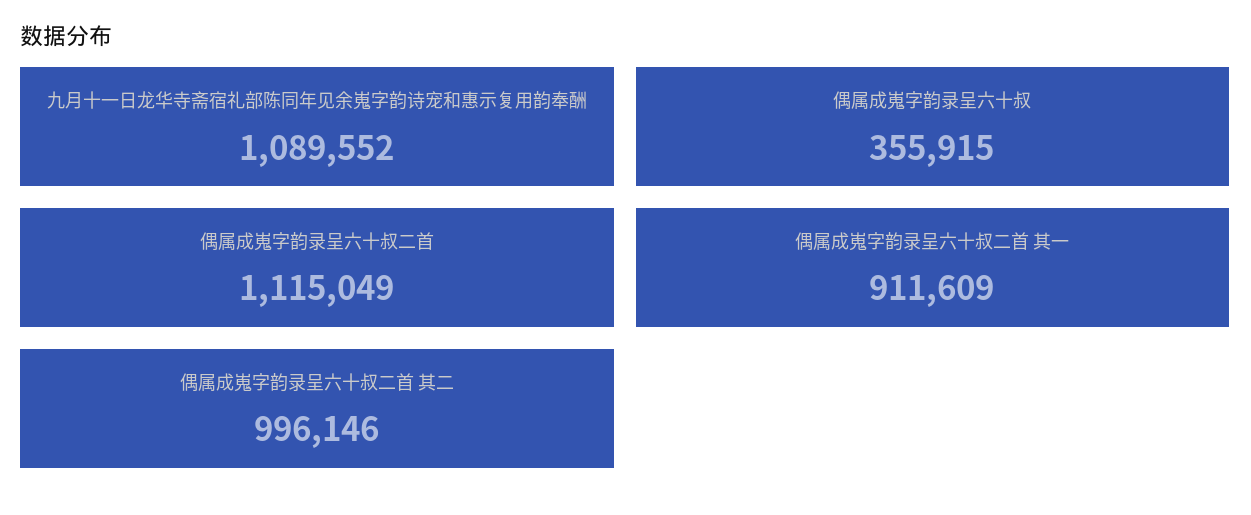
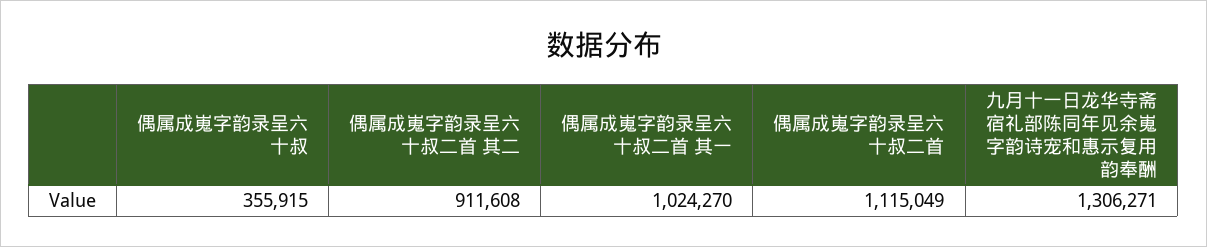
九月十一日龙华寺斋宿礼部陈同年见余嵬字韵诗宠和惠示复用韵奉酬: 1089552 -> 1306271
偶属成嵬字韵录呈六十叔二首 其一: 911609 -> 1024270
偶属成嵬字韵录呈六十叔二首 其二: 996146 -> 911608

